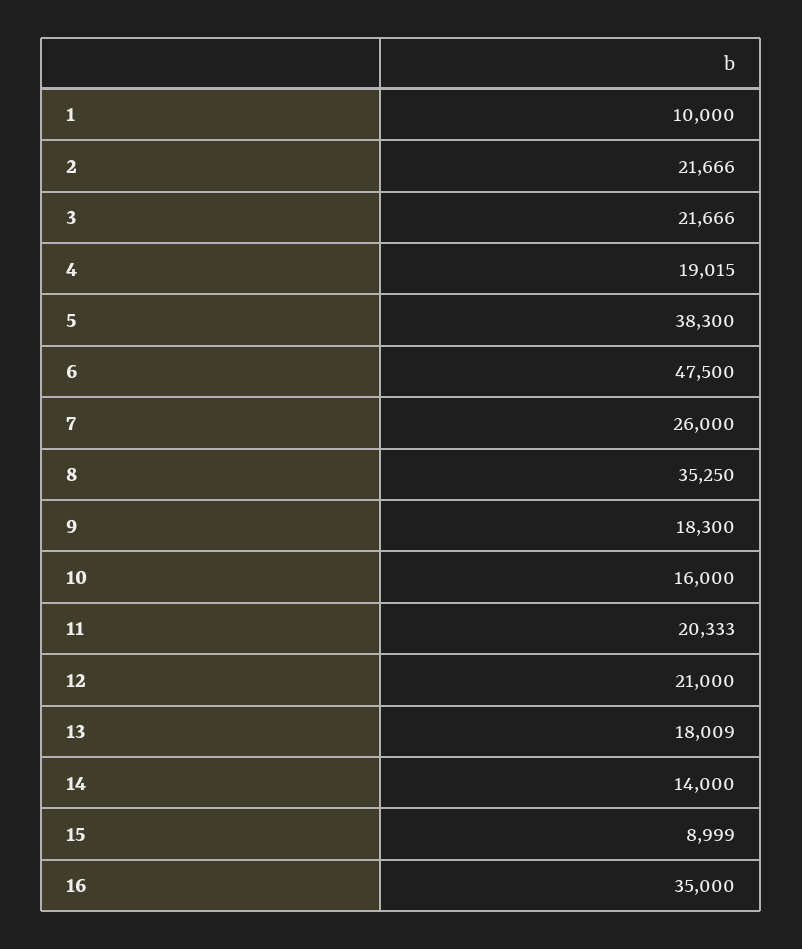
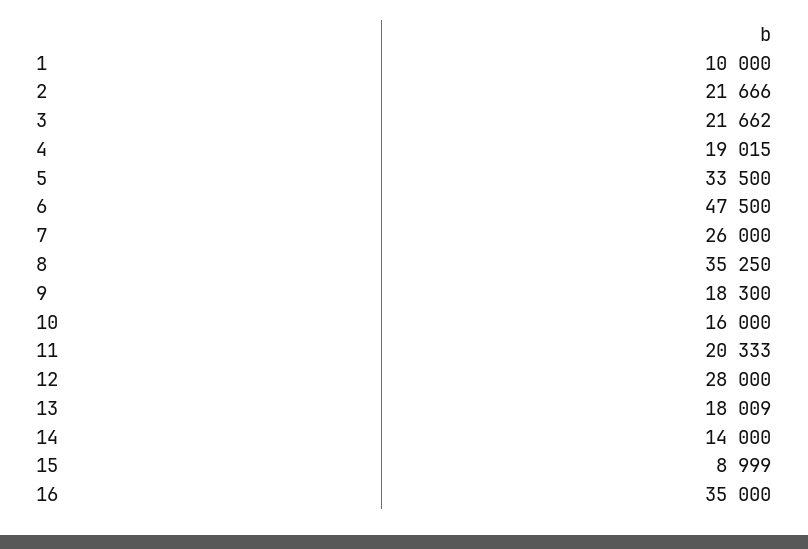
3: 21666 -> 21662
5: 38300 -> 33500
12: 21000 -> 28000

